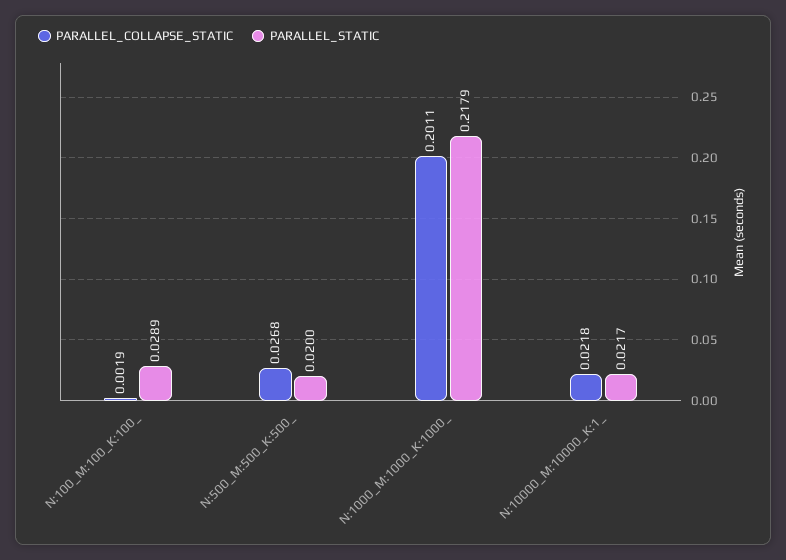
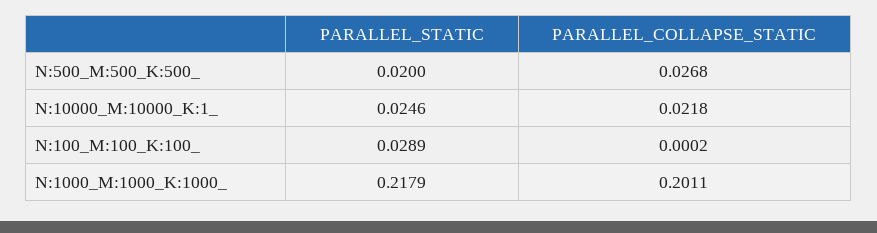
PARALLEL_COLLAPSE_STATIC, N:100_M:100_K:100_: 0.0019 -> 0.0002
PARALLEL_STATIC, N:10000_M:10000_K:1_: 0.0217 -> 0.0246

